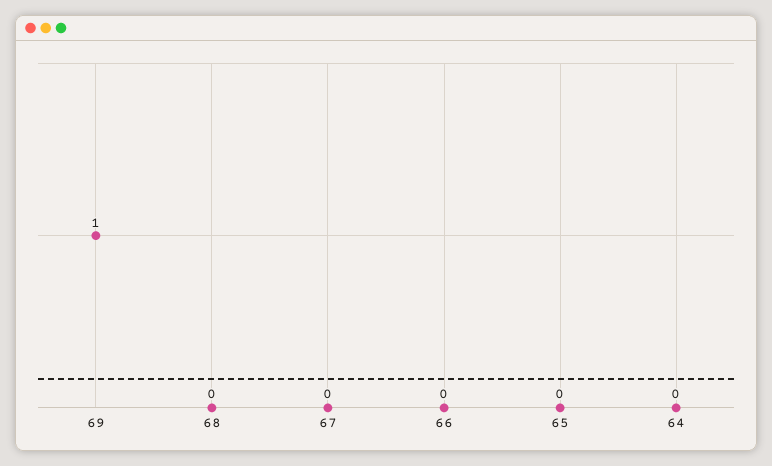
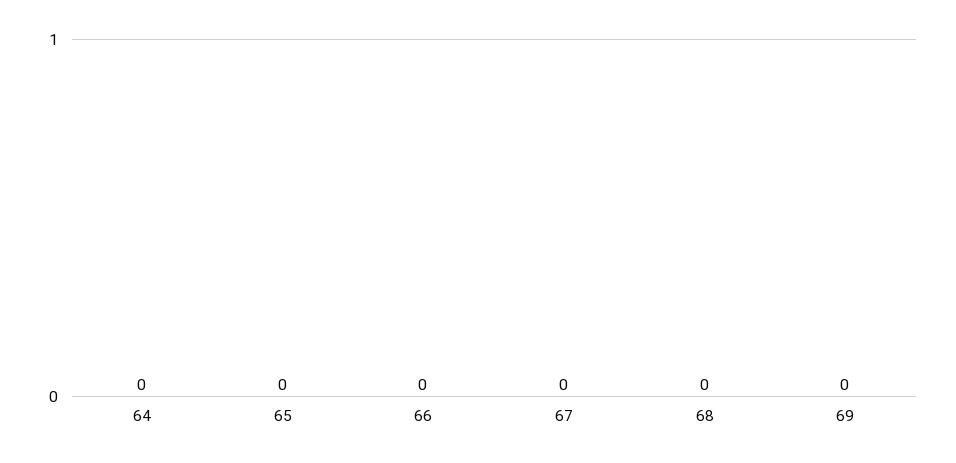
69: 1 -> 0

